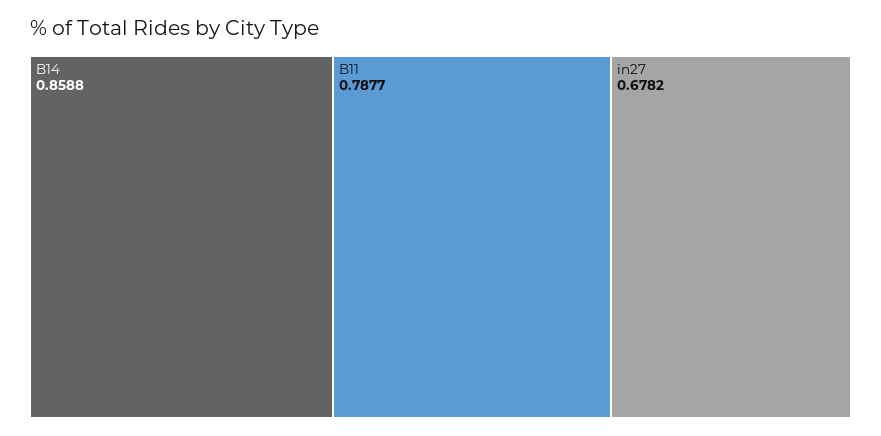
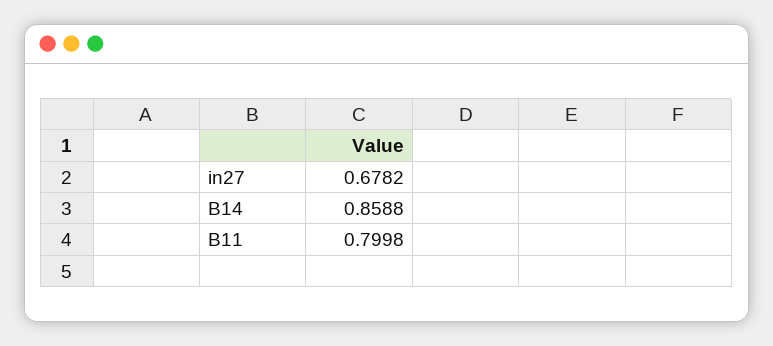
B11: 0.7877 -> 0.7998

